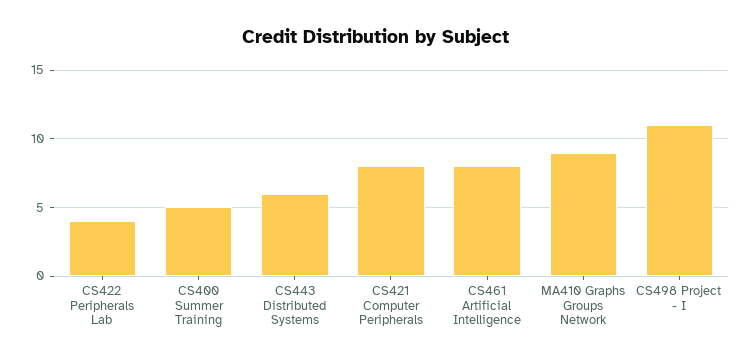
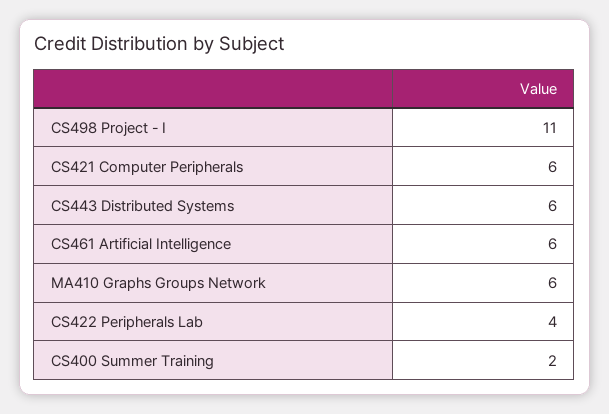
CS400 Summer Training: 5 -> 2
CS421 Computer Peripherals: 8 -> 6
CS461 Artificial Intelligence: 8 -> 6
MA410 Graphs Groups Network: 9 -> 6

